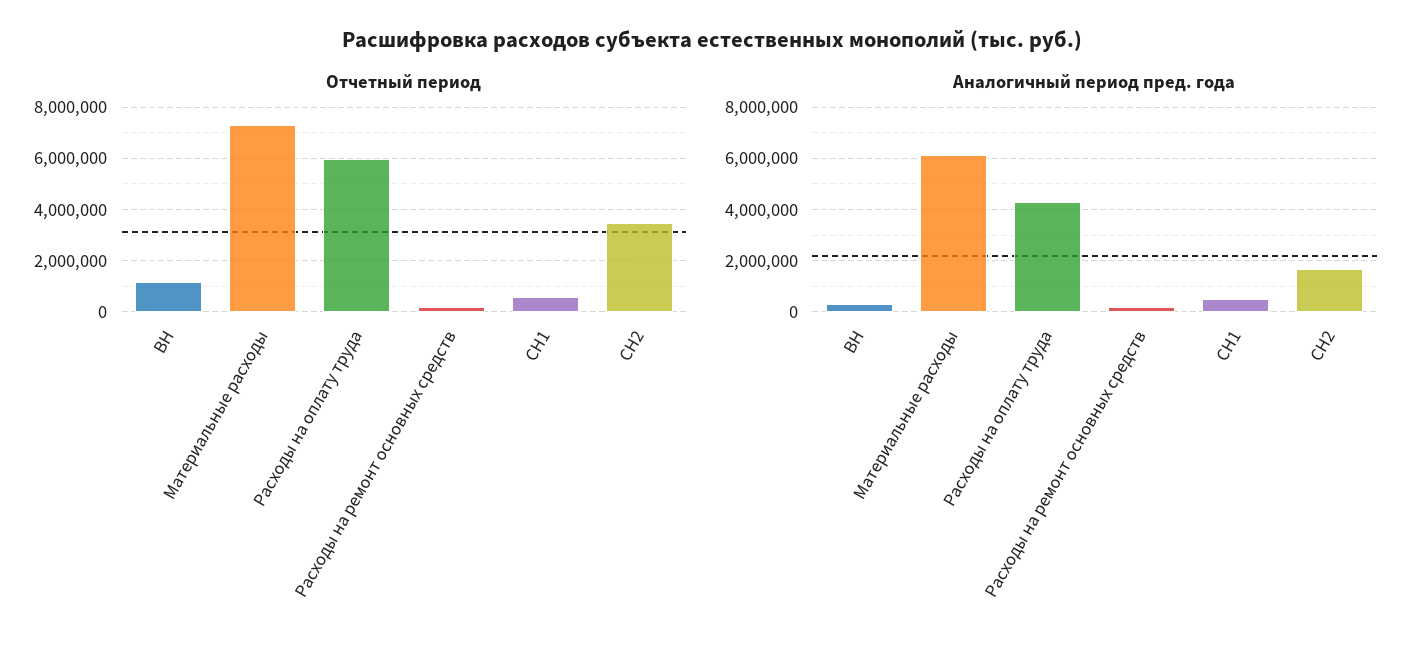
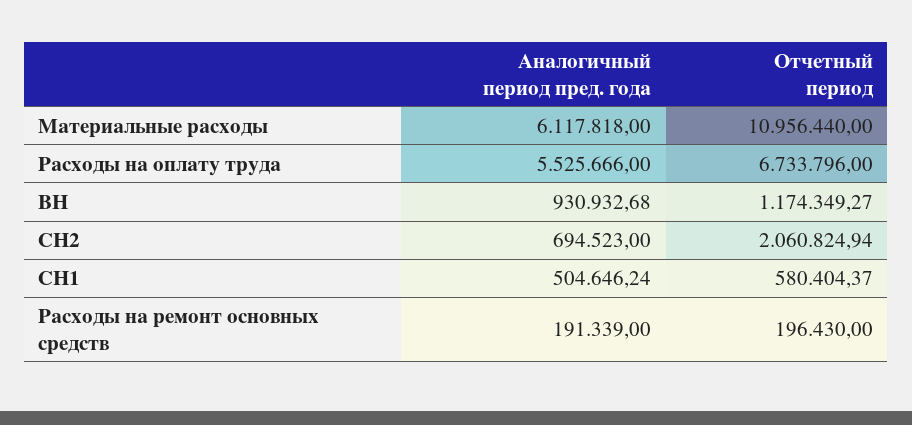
Отчетный период, Материальные расходы: 7250000 -> 10956440
Отчетный период, Расходы на оплату труда: 6000000 -> 6733796
Отчетный период, СН2: 3500000 -> 2060824.94
Аналогичный период пред. года, ВН: 250000 -> 930932.68
Аналогичный период пред. года, Расходы на оплату труда: 4250000 -> 5525666
Аналогичный период пред. года, СН2: 1750000 -> 694523

